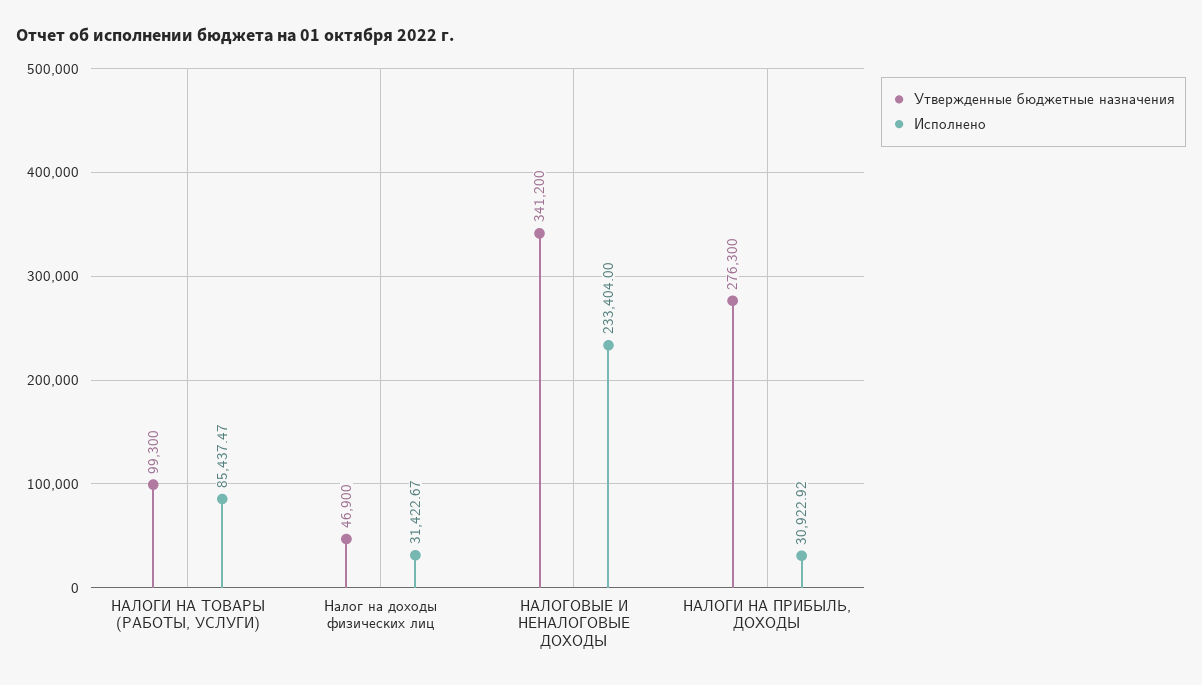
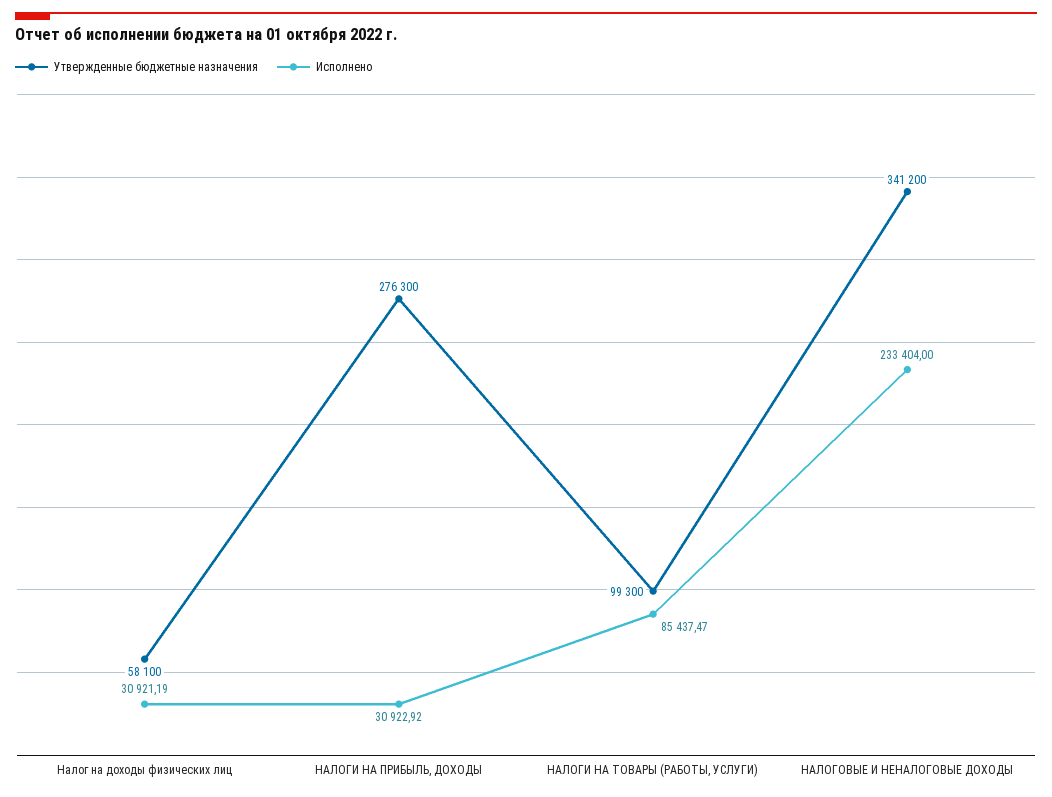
Утвержденные бюджетные назначения, Налог на доходы физических лиц: 46900 -> 58100
Исполнено, Налог на доходы физических лиц: 31422.67 -> 30921.19

